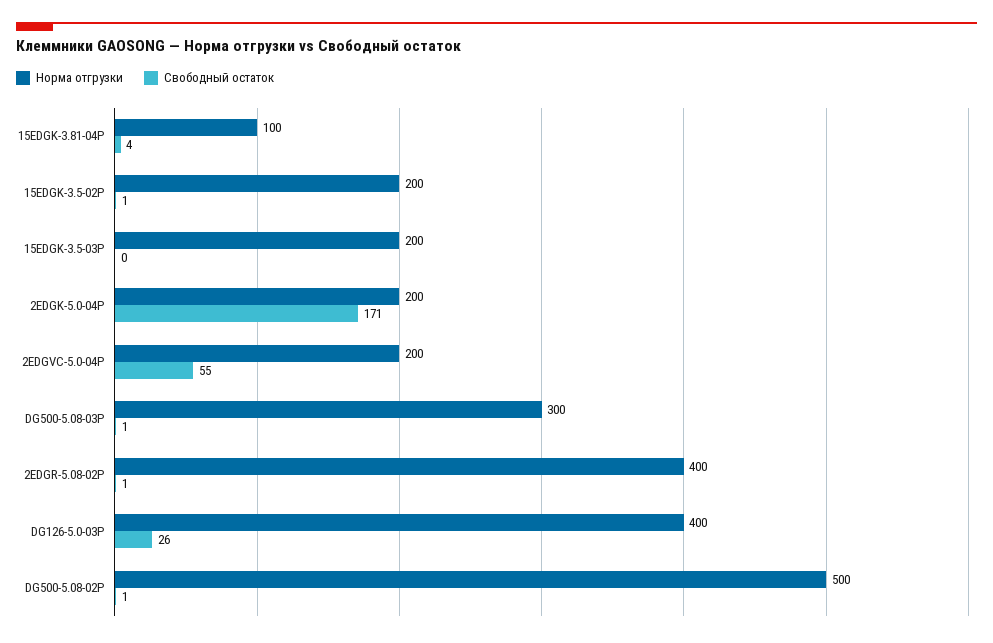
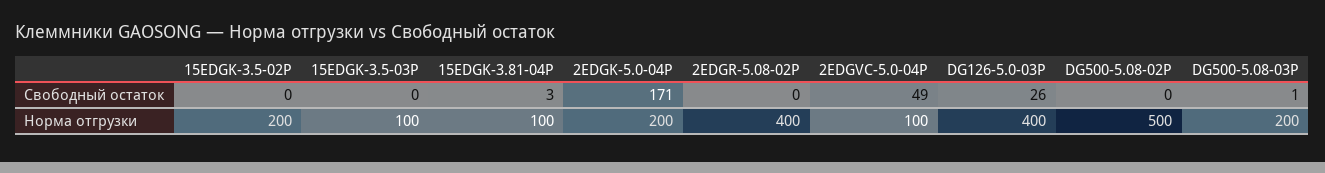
Свободный остаток, 15EDGK-3.81-04P: 4 -> 3
Свободный остаток, 15EDGK-3.5-02P: 1 -> 0
Норма отгрузки, 15EDGK-3.5-03P: 200 -> 100
Норма отгрузки, 2EDGVC-5.0-04P: 200 -> 100
Свободный остаток, 2EDGVC-5.0-04P: 55 -> 49
Норма отгрузки, DG500-5.08-03P: 300 -> 200
Свободный остаток, 2EDGR-5.08-02P: 1 -> 0
Свободный остаток, DG500-5.08-02P: 1 -> 0

